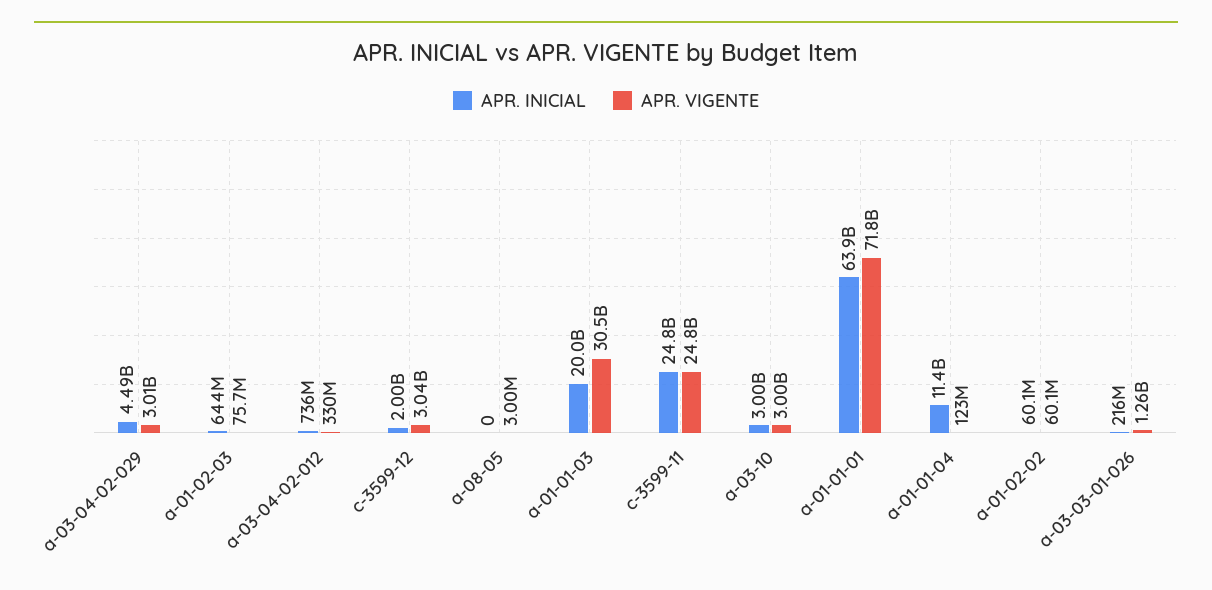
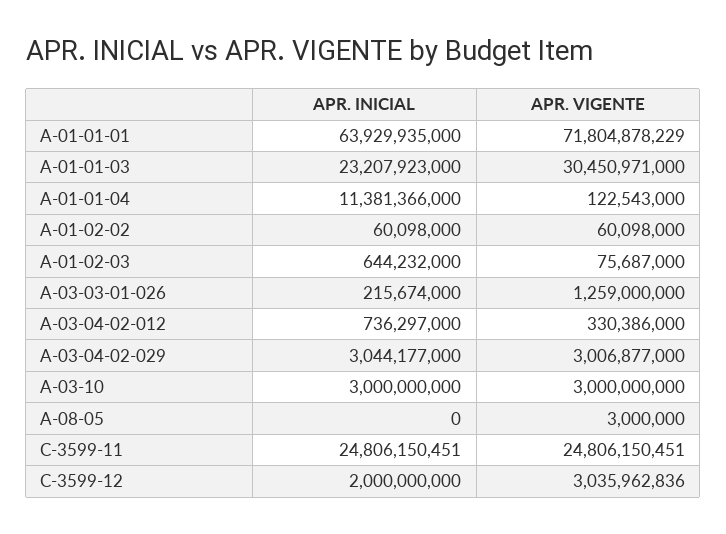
APR. INICIAL, a-03-04-02-029: 4490000000 -> 3044177000
APR. INICIAL, a-01-01-03: 20000000000 -> 23207923000

